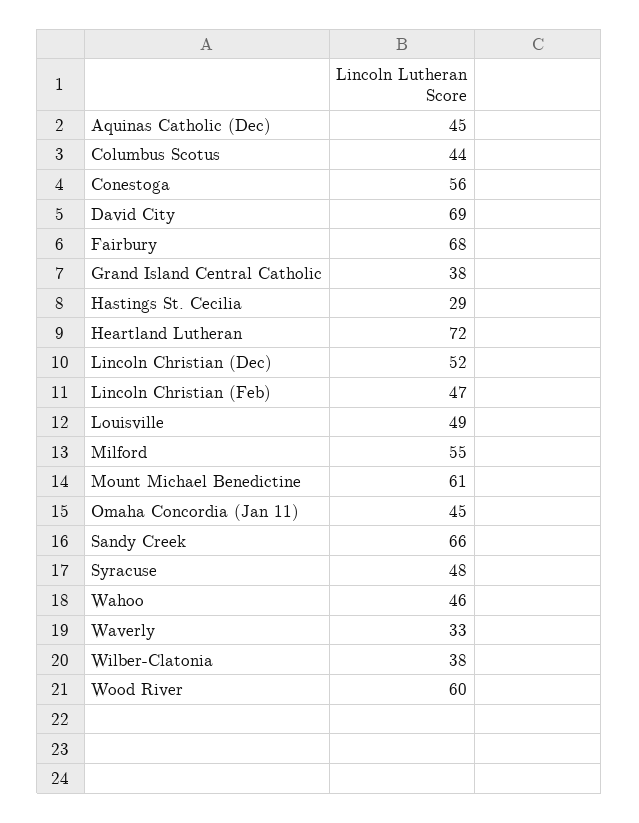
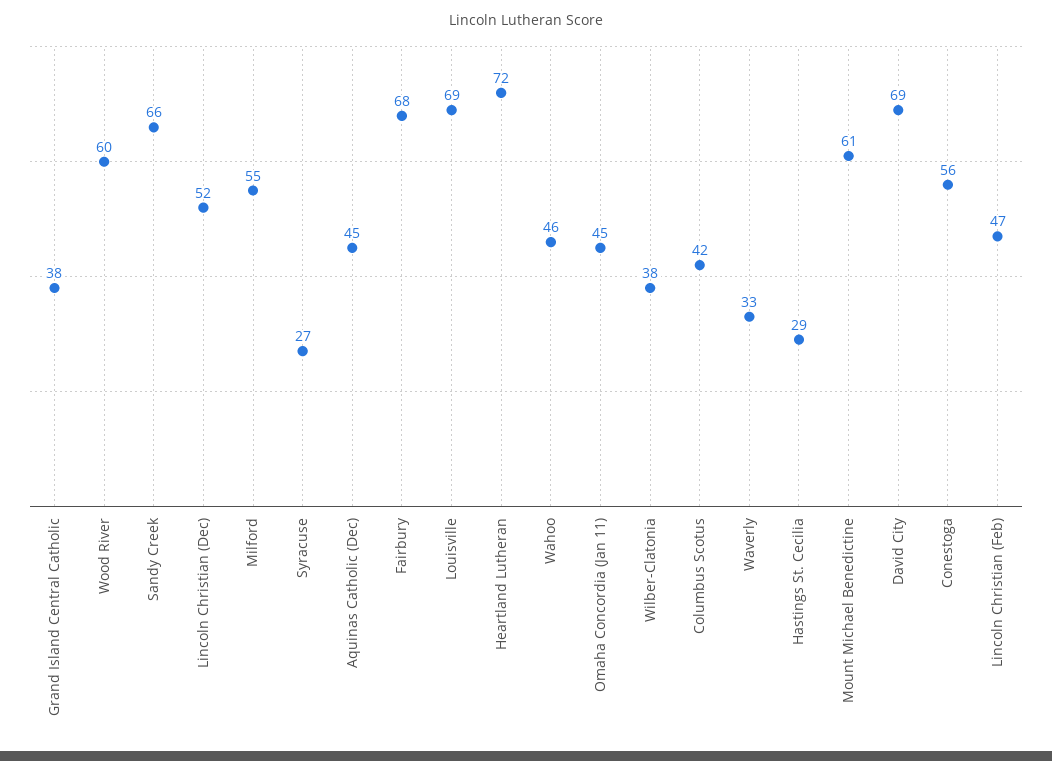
Columbus Scotus: 44 -> 42
Louisville: 49 -> 69
Syracuse: 48 -> 27

